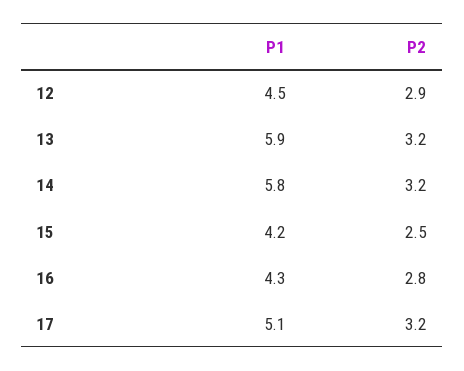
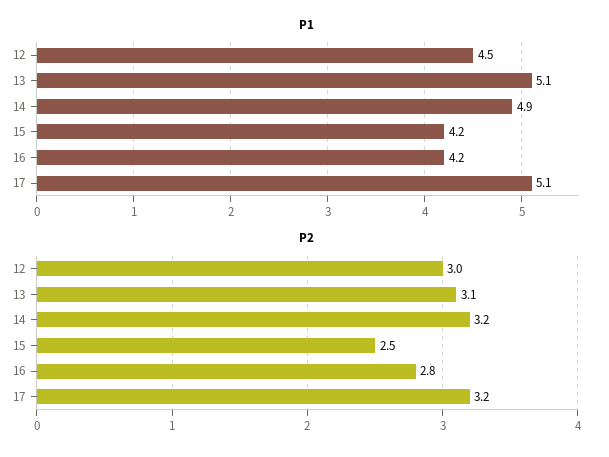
P2, 12: 2.9 -> 3
P1, 13: 5.9 -> 5.1
P2, 13: 3.2 -> 3.1
P1, 14: 5.8 -> 4.9
P1, 16: 4.3 -> 4.2

